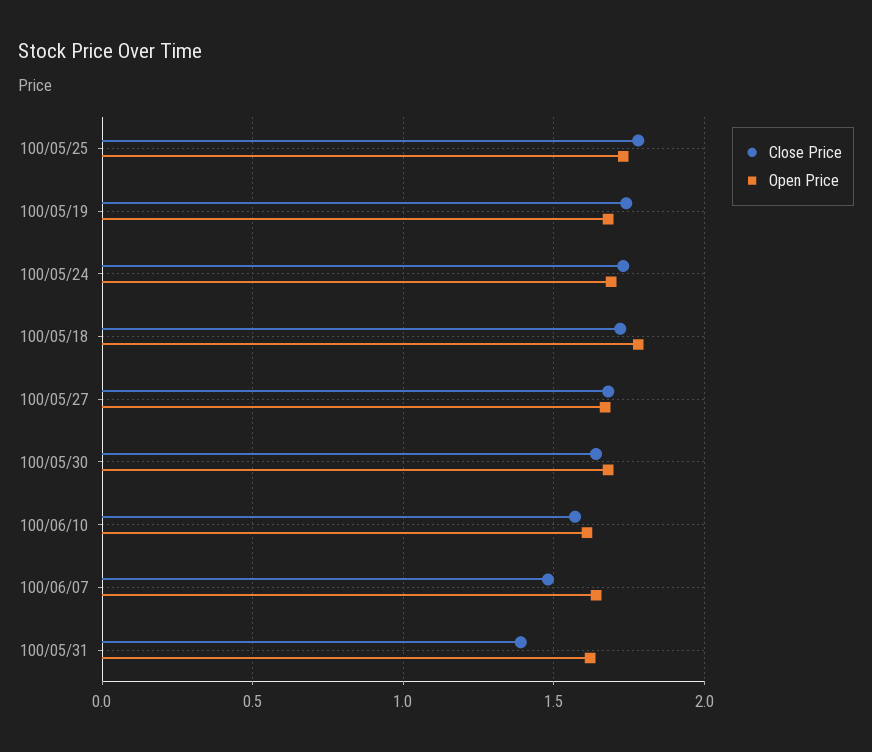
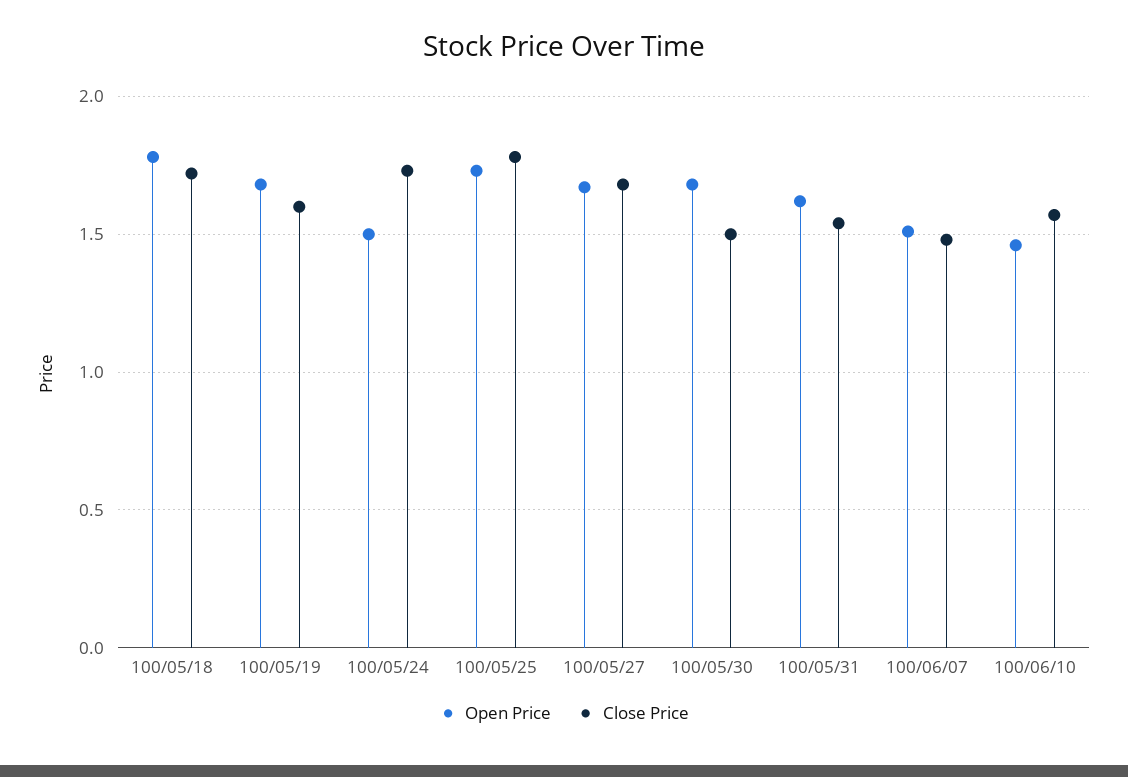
Close Price, 100/05/19: 1.75 -> 1.6
Open Price, 100/05/24: 1.7 -> 1.5
Close Price, 100/05/30: 1.65 -> 1.5
Open Price, 100/06/10: 1.6 -> 1.45
Open Price, 100/06/07: 1.65 -> 1.5
Close Price, 100/05/31: 1.4 -> 1.55

